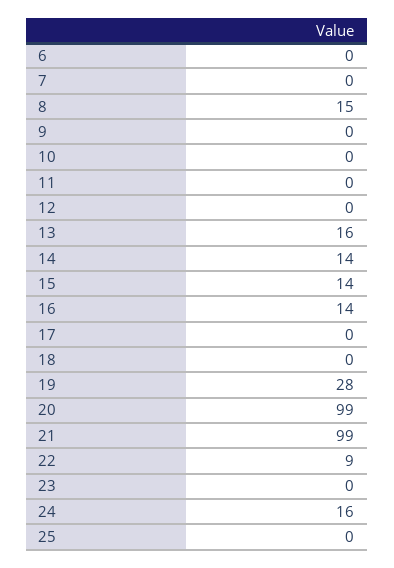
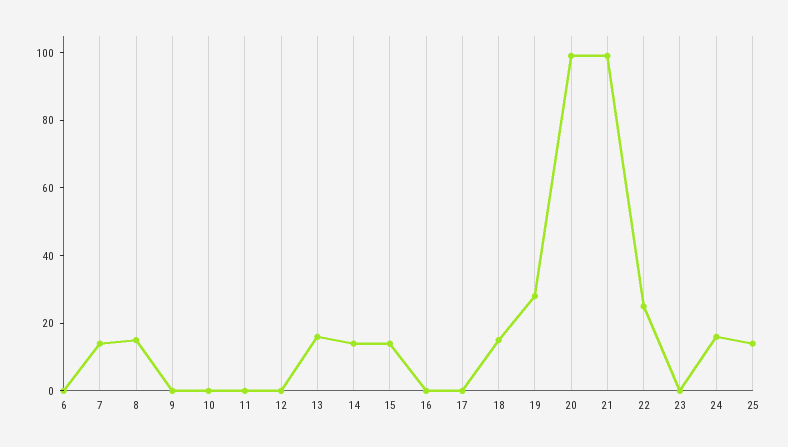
7: 0 -> 15
16: 14 -> 0
18: 0 -> 15
22: 9 -> 25
25: 0 -> 15

